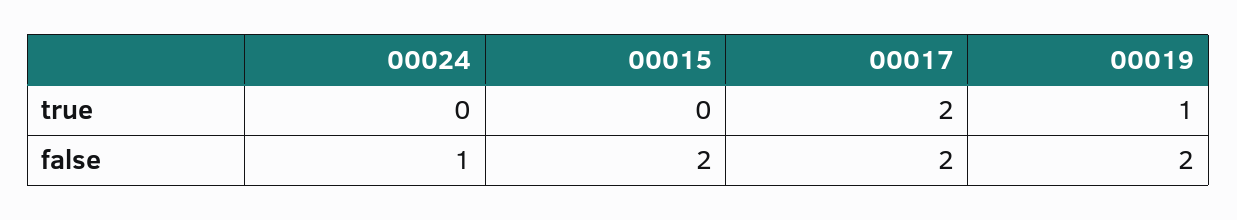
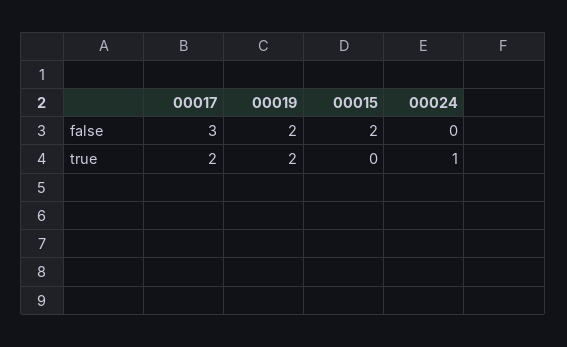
00024, true: 0 -> 1
00019, true: 1 -> 2
00024, false: 1 -> 0
00017, false: 2 -> 3

